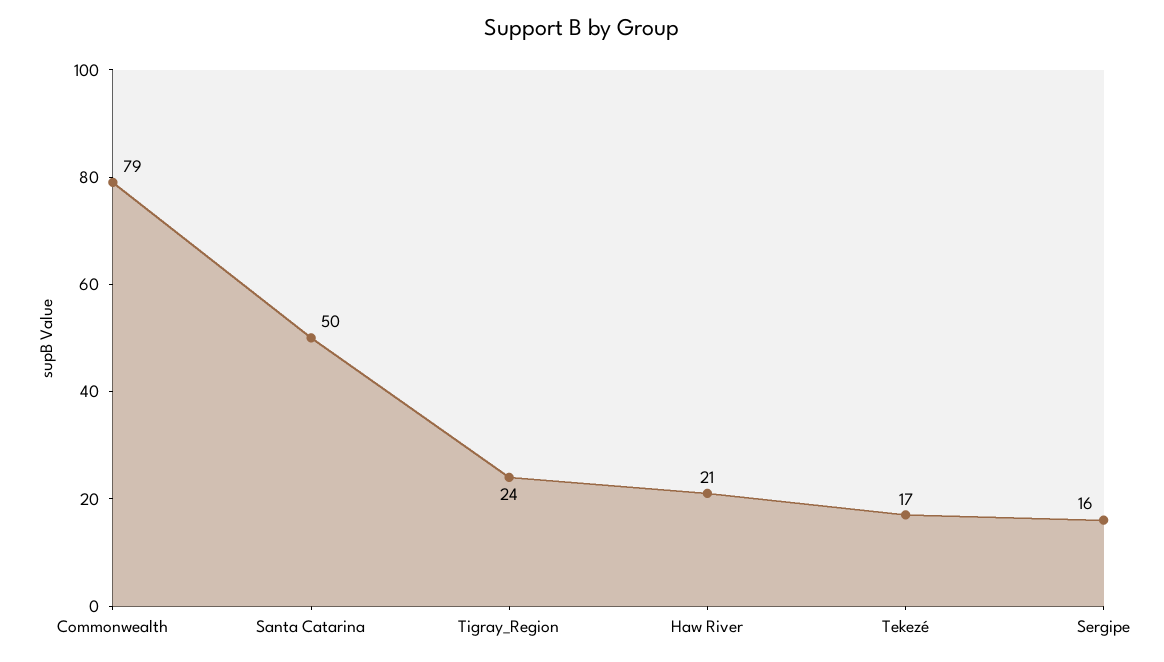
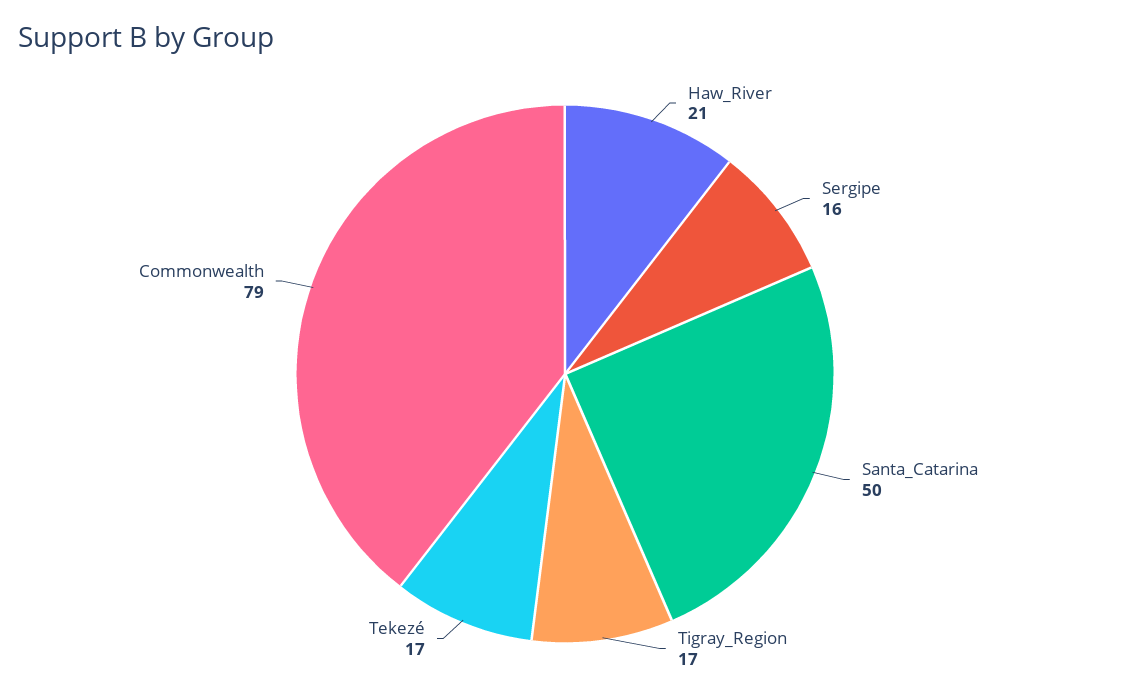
Tigray_Region: 24 -> 17

